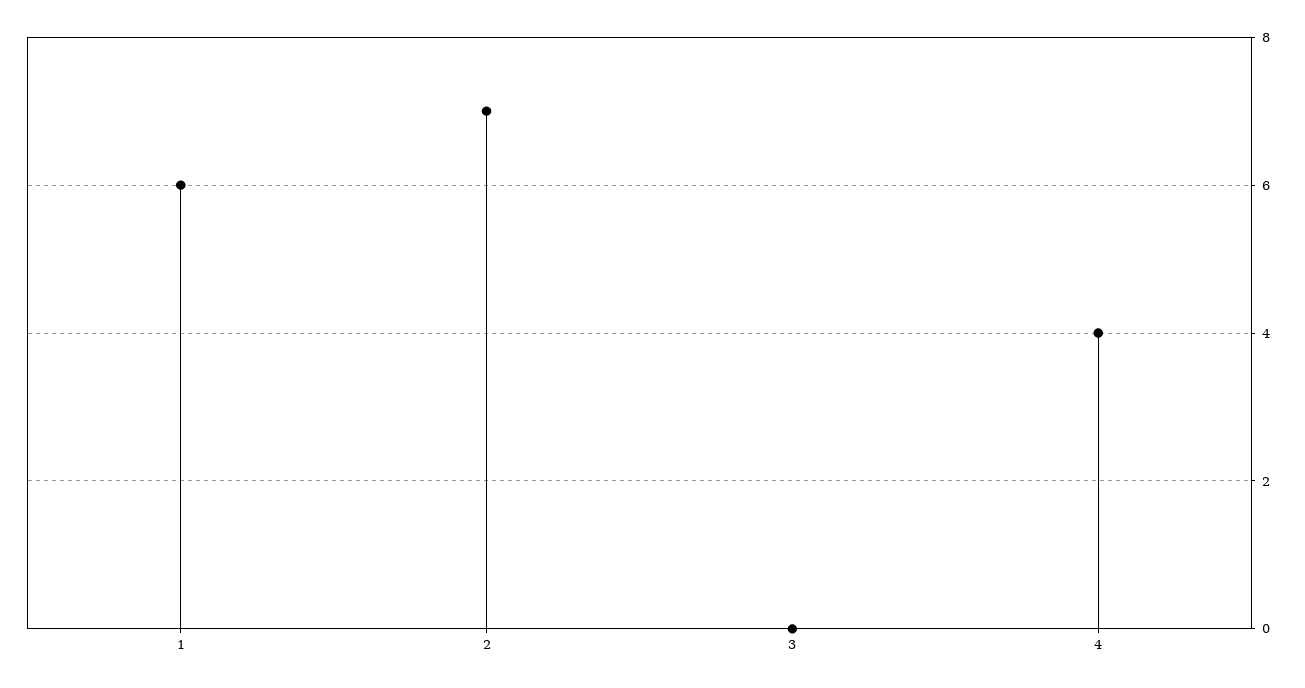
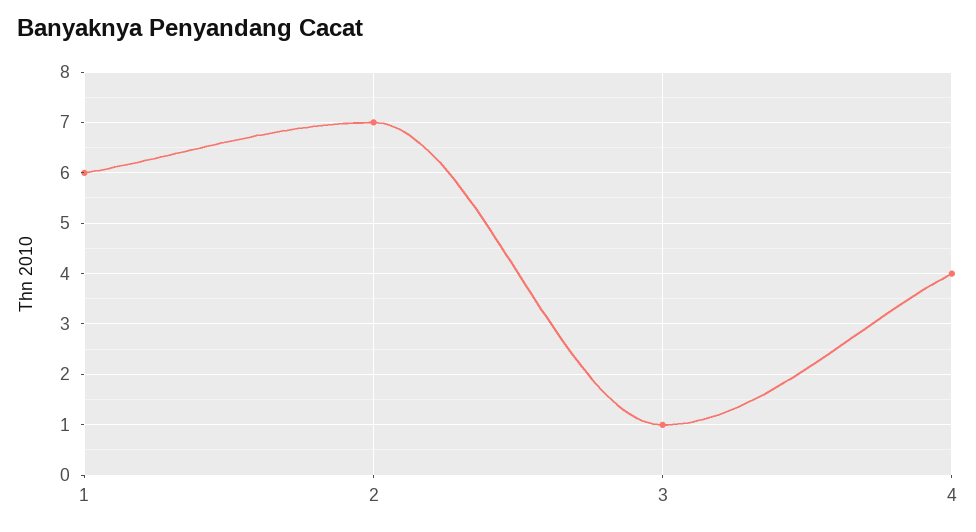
3: 0 -> 1

